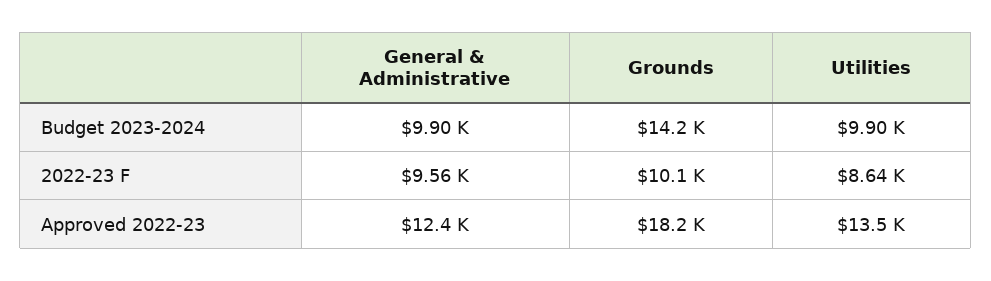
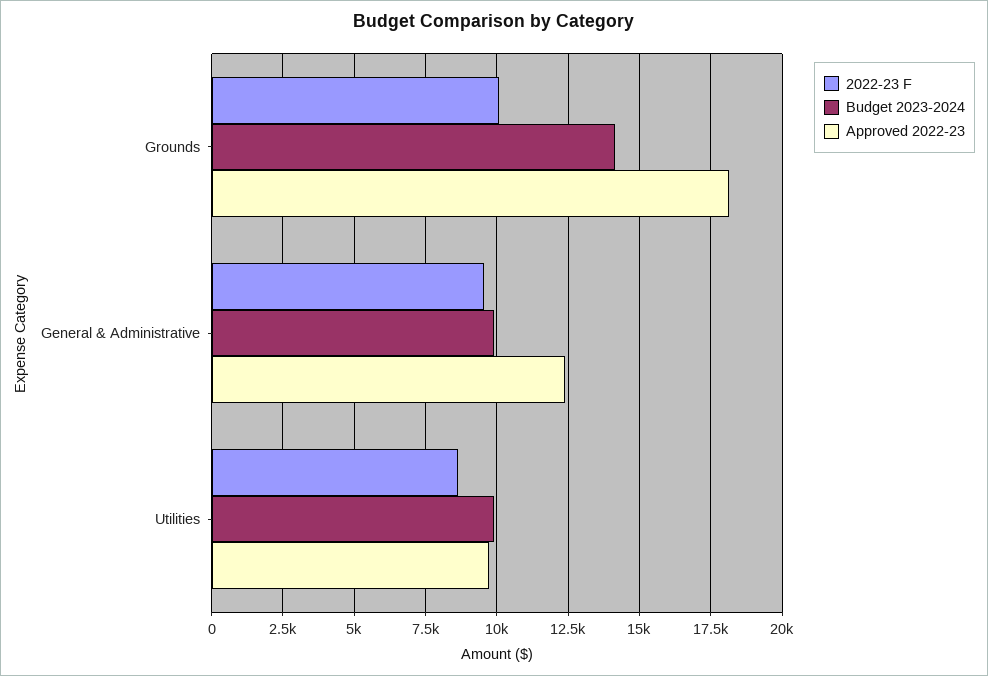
Approved 2022-23, Utilities: 13500 -> 9750

